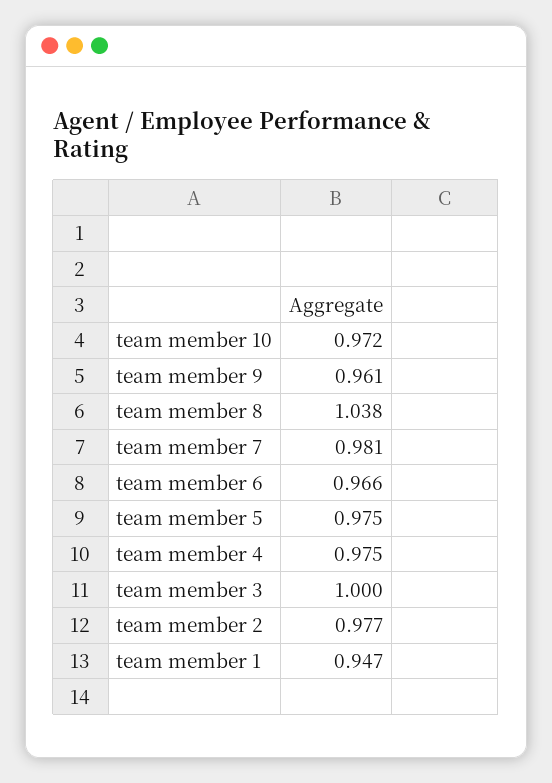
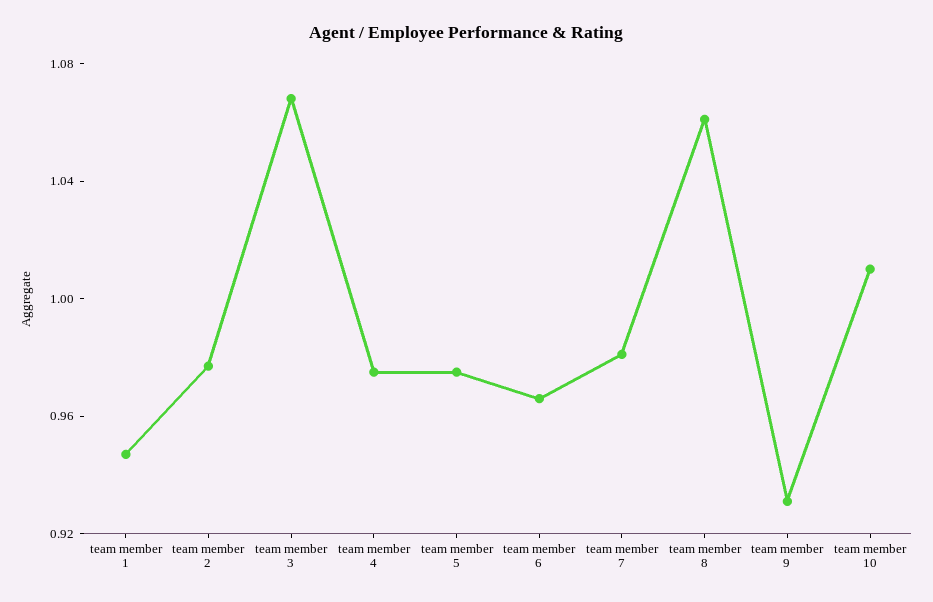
team member 10: 0.972 -> 1.01
team member 9: 0.961 -> 0.93
team member 8: 1.038 -> 1.06
team member 3: 1 -> 1.07

